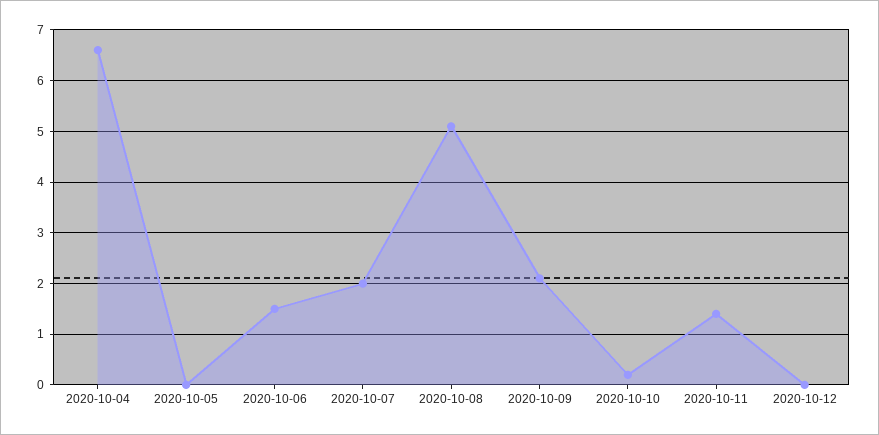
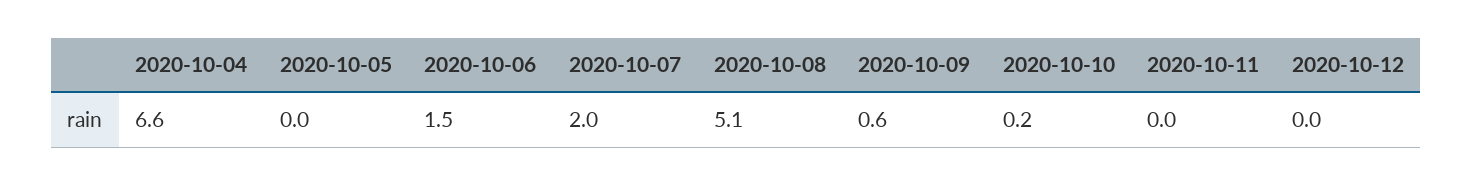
2020-10-09: 2 -> 0.6
2020-10-11: 1.5 -> 0

